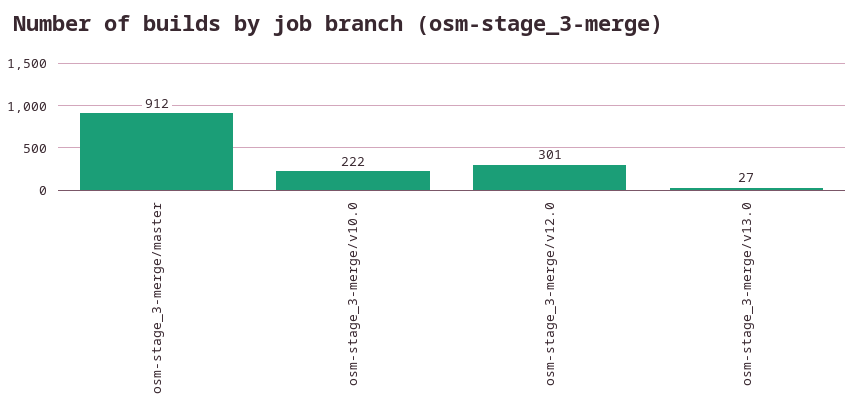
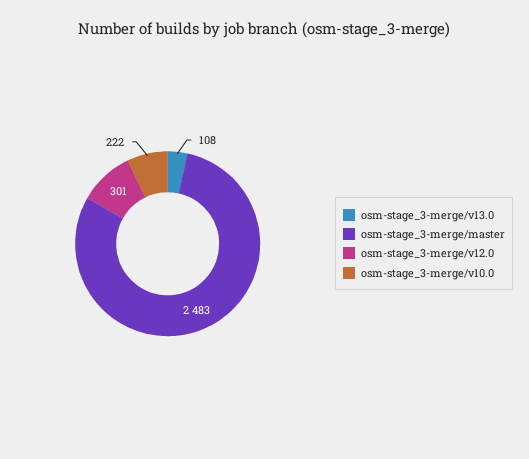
osm-stage_3-merge/master: 912 -> 2483
osm-stage_3-merge/v13.0: 27 -> 108

